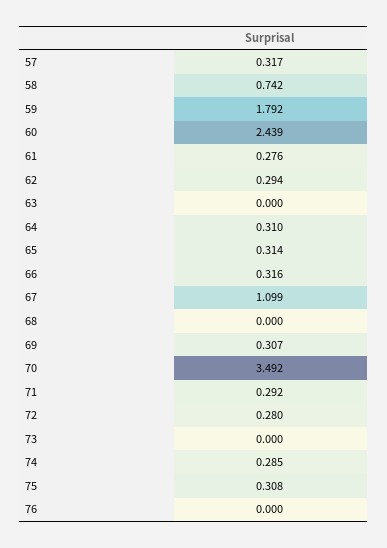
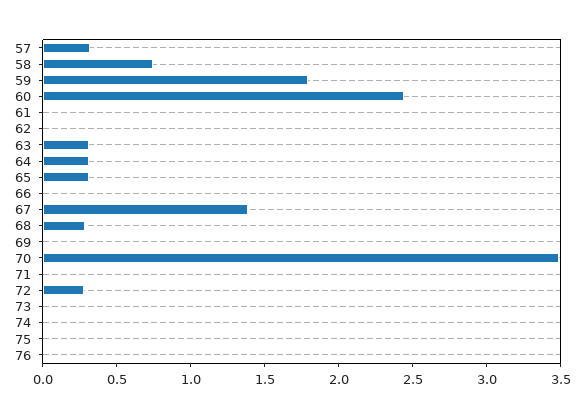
61: 0.276 -> 0
62: 0.294 -> 0
63: 0 -> 0.3
66: 0.316 -> 0
67: 1.099 -> 1.4
68: 0 -> 0.3
69: 0.307 -> 0
71: 0.292 -> 0
74: 0.285 -> 0
75: 0.308 -> 0

